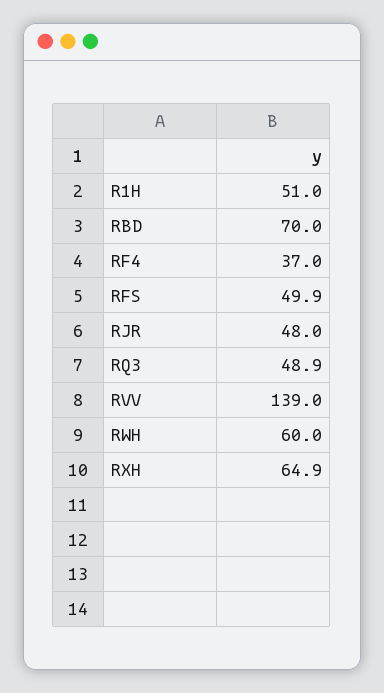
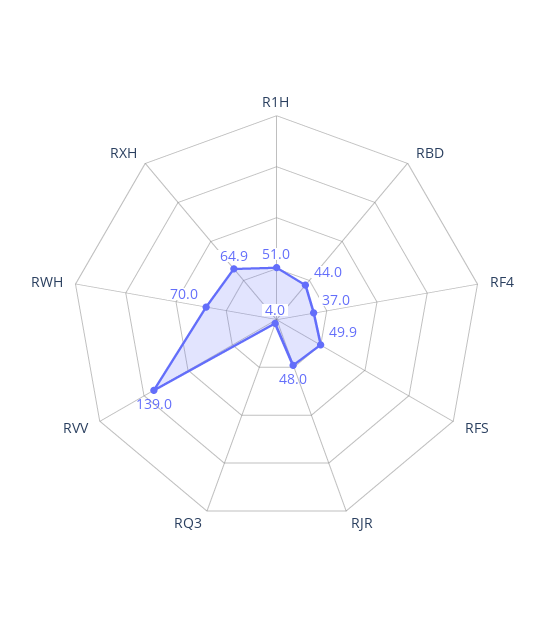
RBD: 70 -> 44
RQ3: 48.9 -> 4
RWH: 60 -> 70

